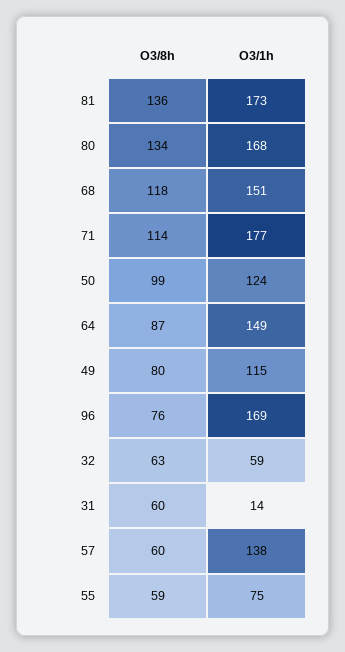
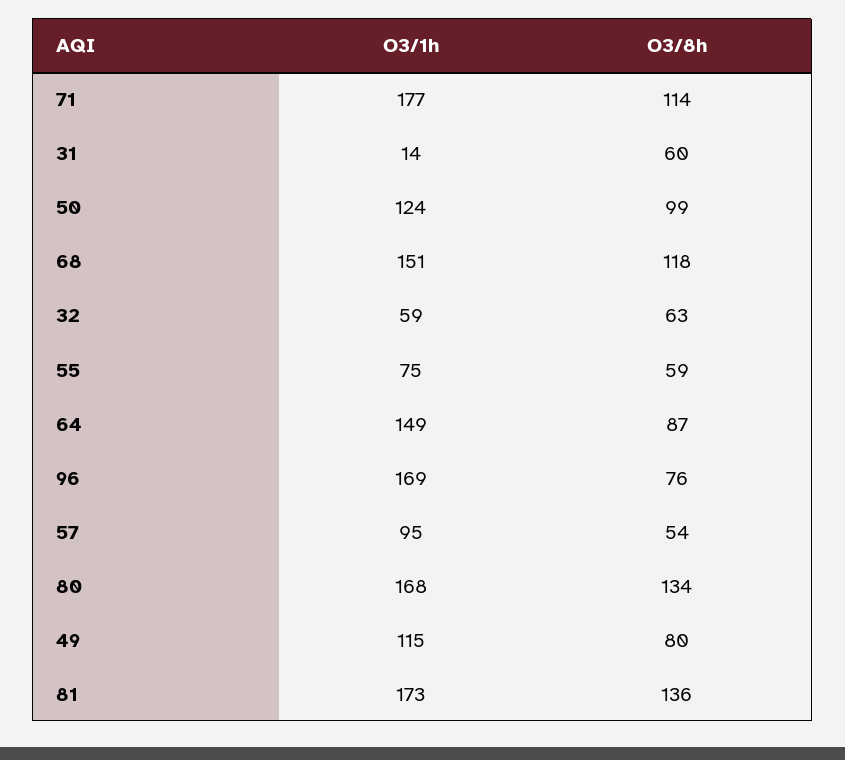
O3/8h, 57: 60 -> 54
O3/1h, 57: 138 -> 95

